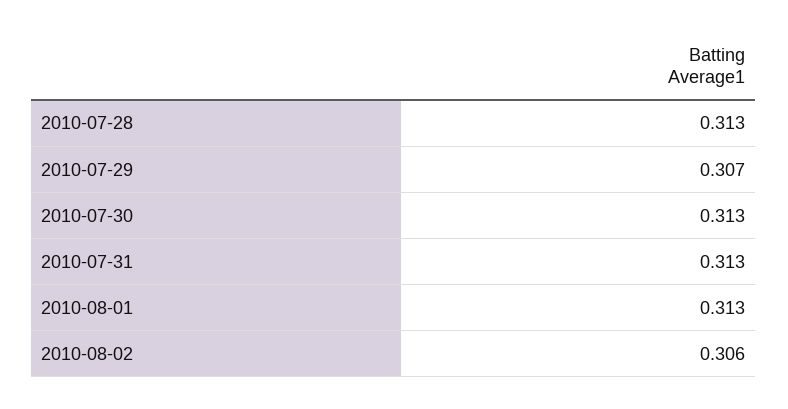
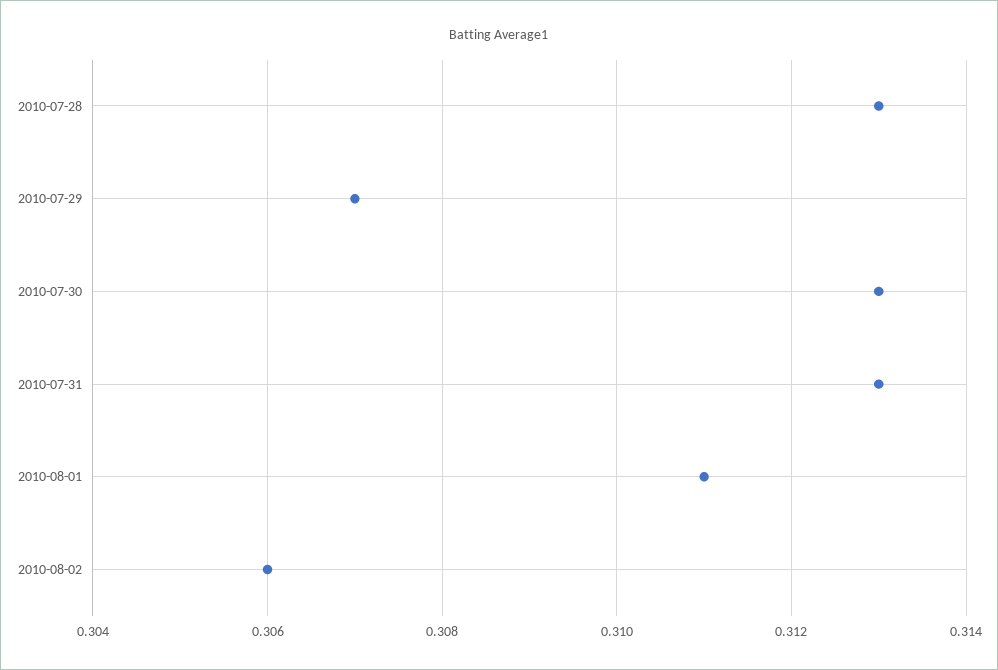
2010-08-01: 0.313 -> 0.311

